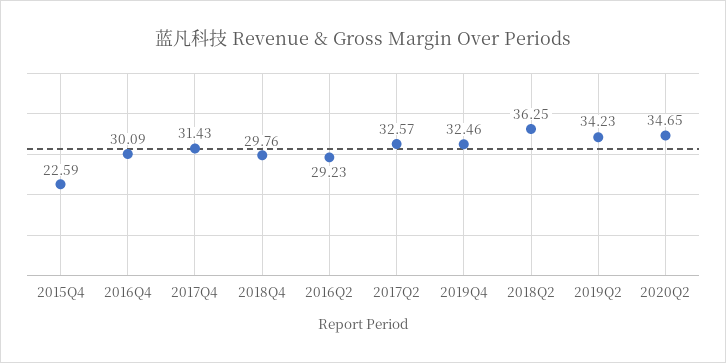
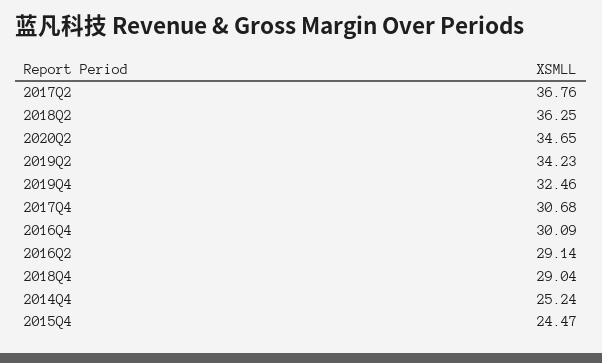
2015Q4: 22.59 -> 24.47
2017Q4: 31.43 -> 30.68
2018Q4: 29.76 -> 29.04
2016Q2: 29.23 -> 29.14
2017Q2: 32.57 -> 36.76
2014Q4: none -> 25.24

